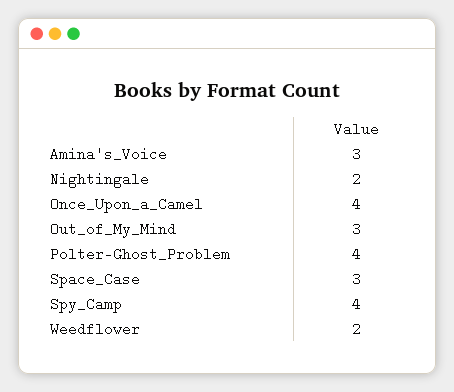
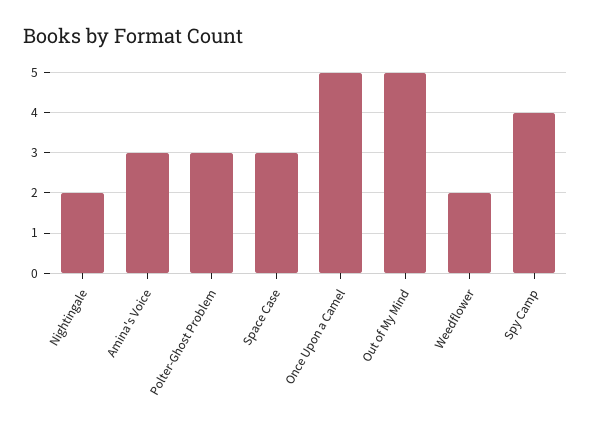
Once_Upon_a_Camel: 4 -> 5
Out_of_My_Mind: 3 -> 5
Polter-Ghost_Problem: 4 -> 3

